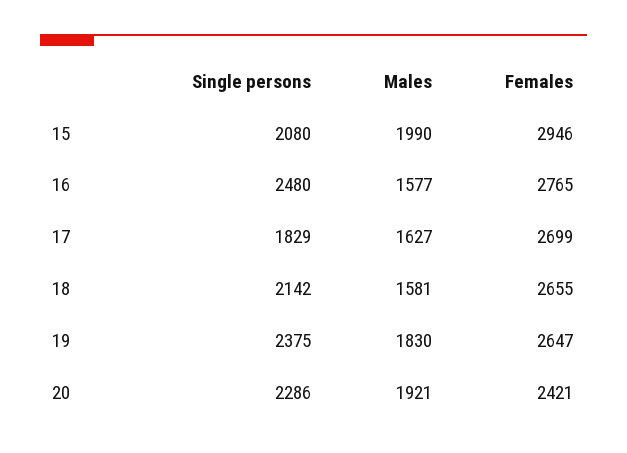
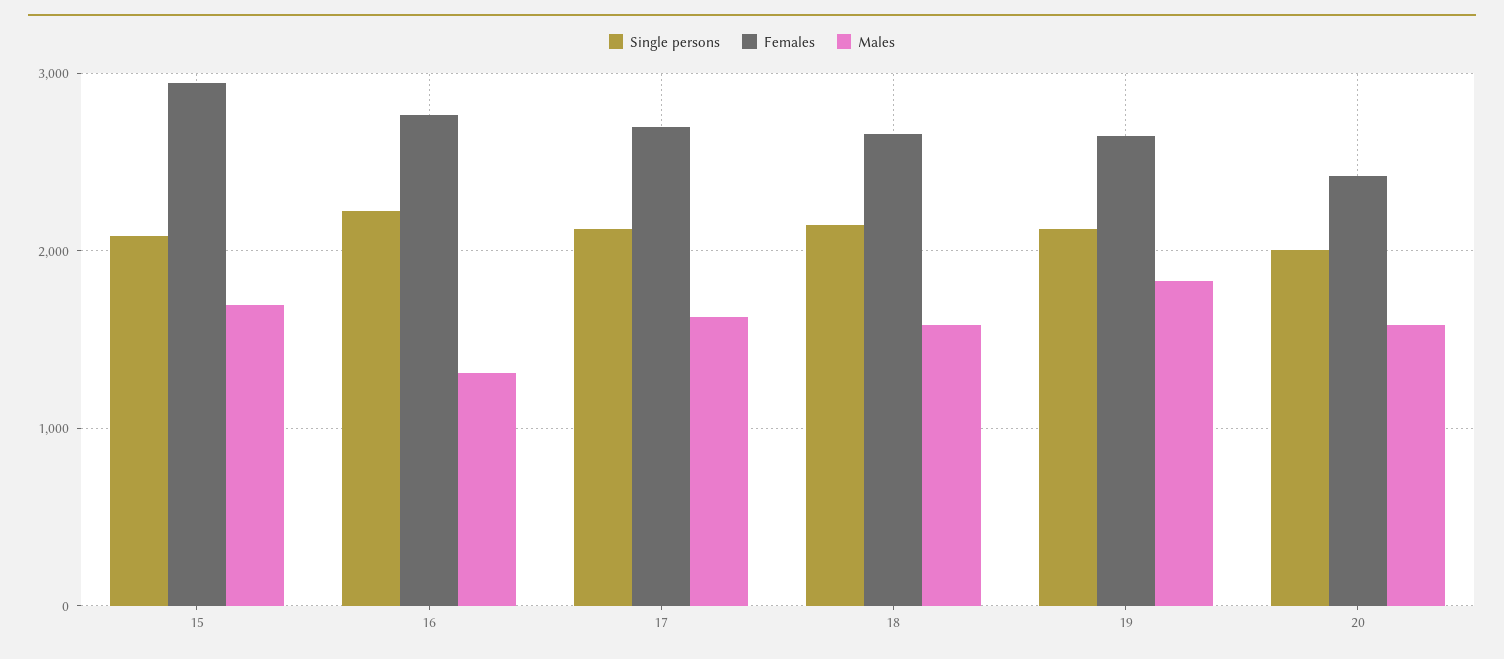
Males, 15: 1990 -> 1700
Single persons, 16: 2480 -> 2200
Males, 16: 1577 -> 1300
Single persons, 17: 1829 -> 2100
Single persons, 19: 2375 -> 2100
Single persons, 20: 2286 -> 2000
Males, 20: 1921 -> 1600

